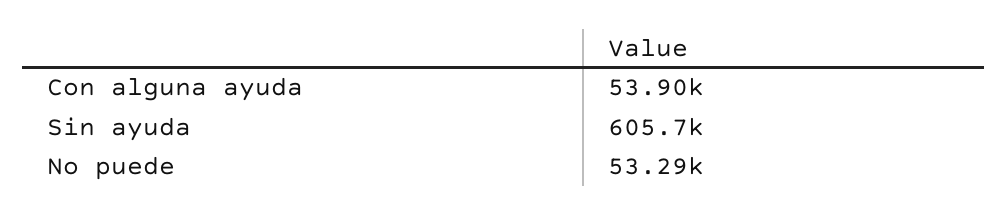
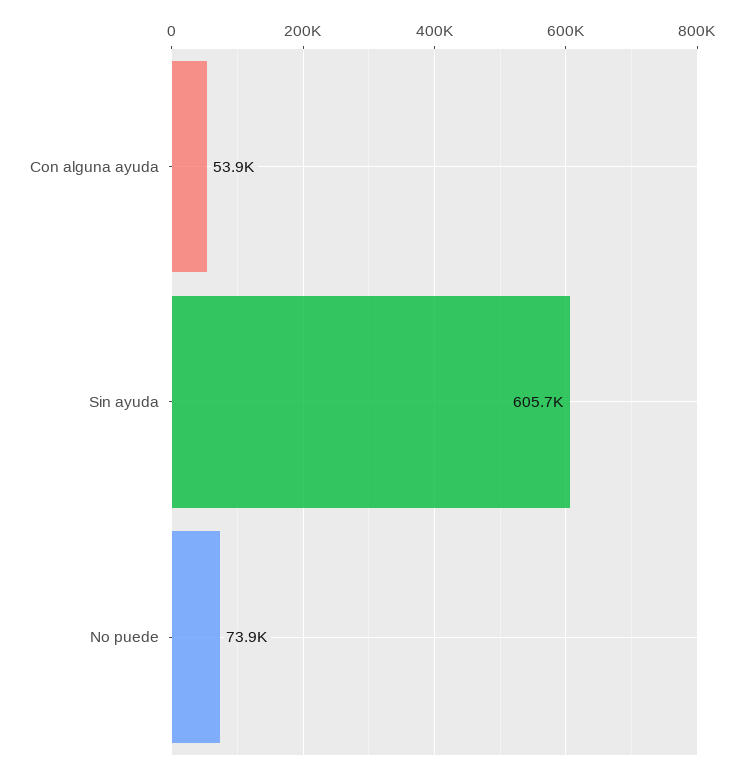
No puede: 53290 -> 73900

